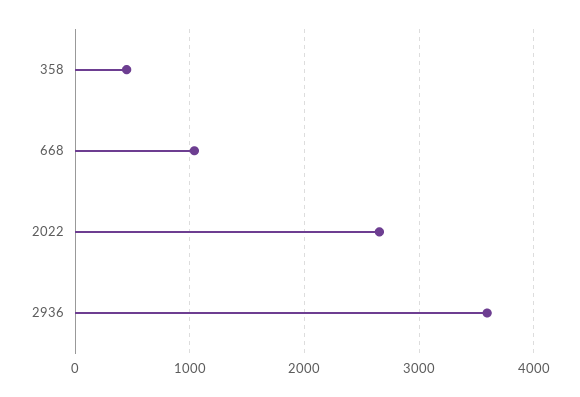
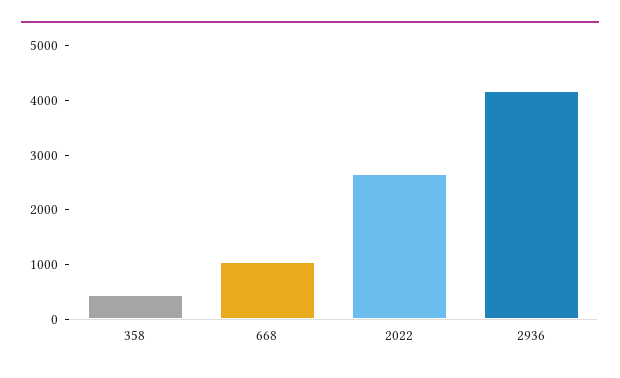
2936: 3600 -> 4200

